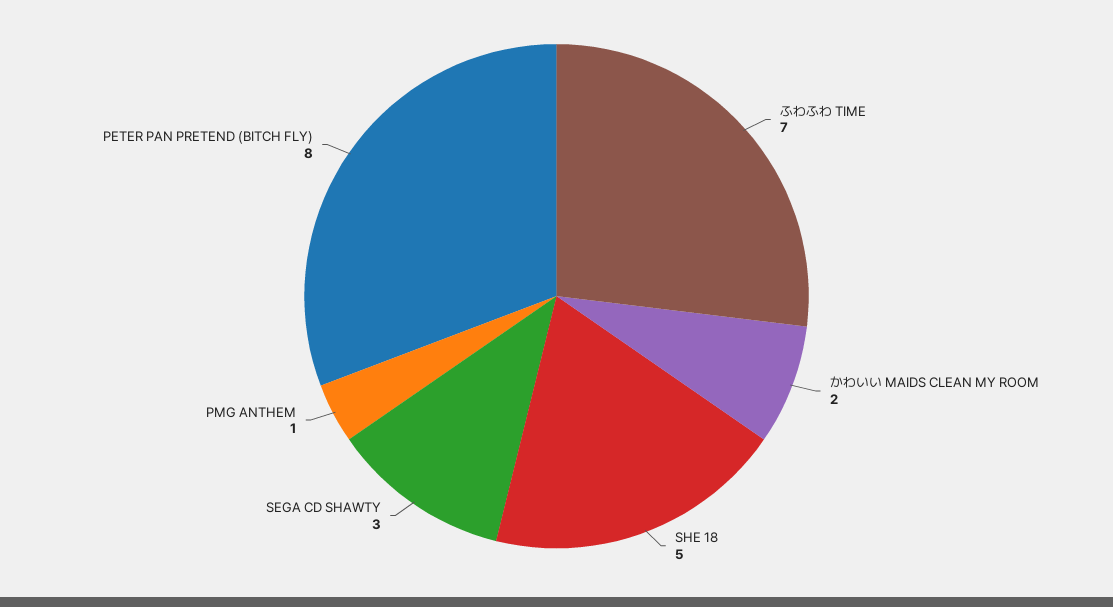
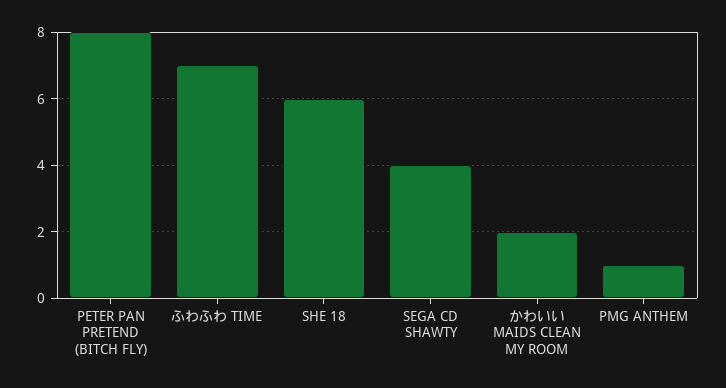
SHE 18: 5 -> 6
SEGA CD SHAWTY: 3 -> 4

